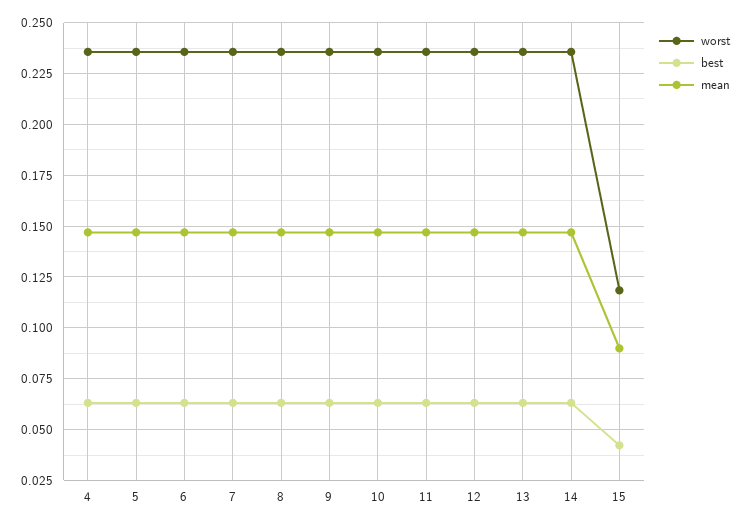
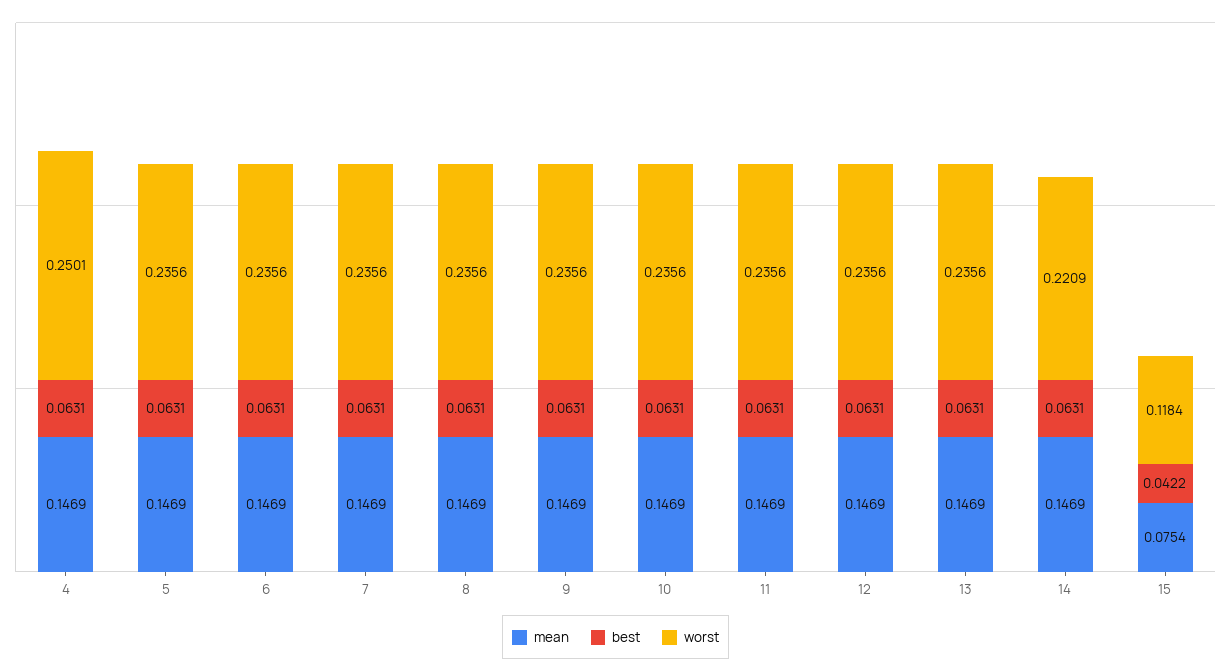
worst, 4: 0.235 -> 0.2501
worst, 14: 0.235 -> 0.2209
mean, 15: 0.09 -> 0.0754

